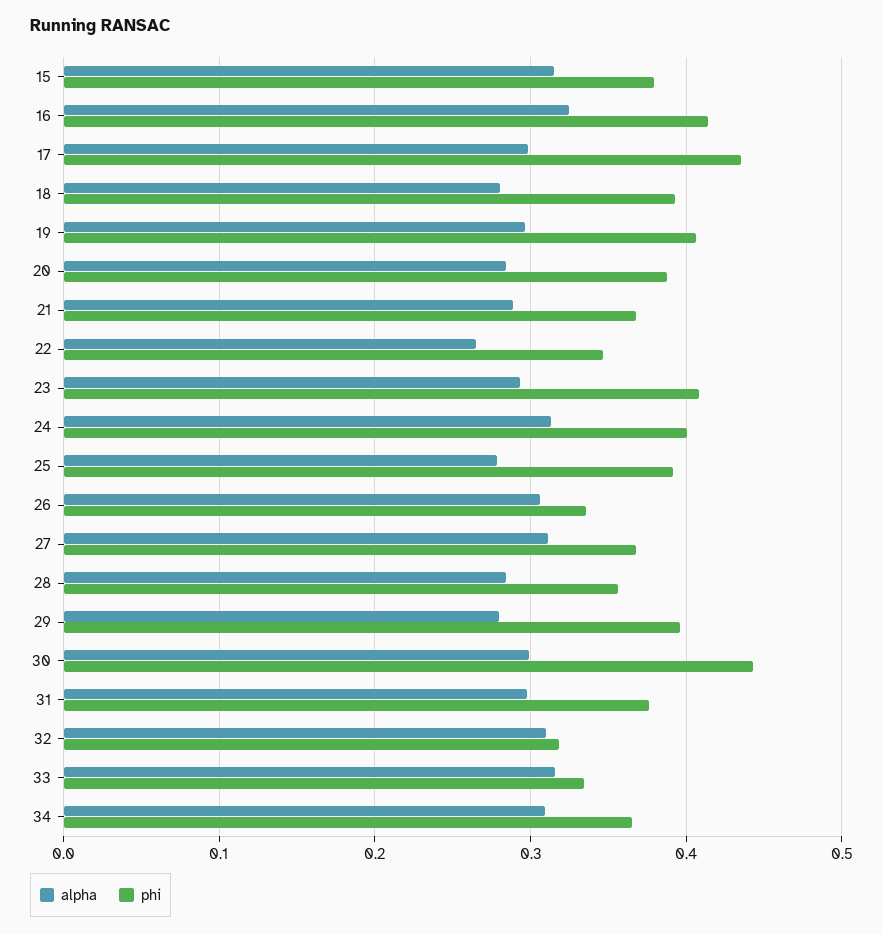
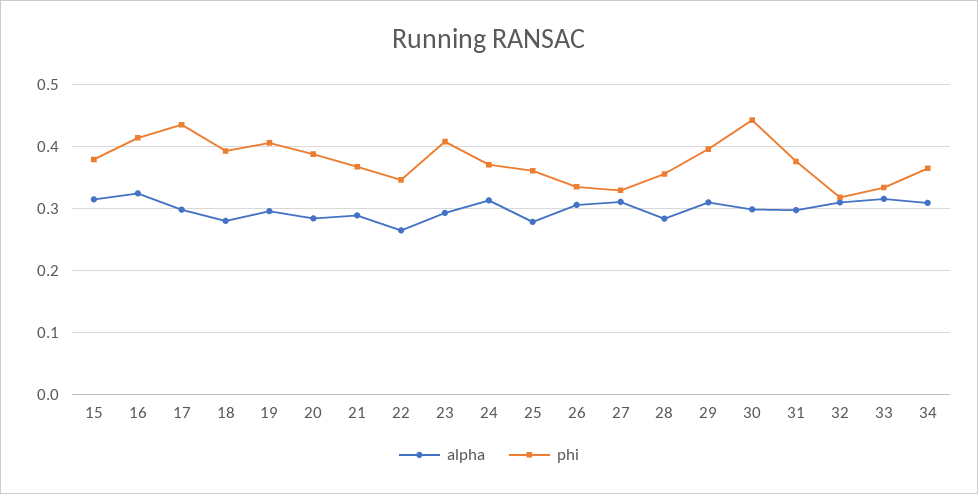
phi, 24: 0.4 -> 0.37
phi, 25: 0.39 -> 0.36
phi, 27: 0.37 -> 0.33
alpha, 29: 0.28 -> 0.31

